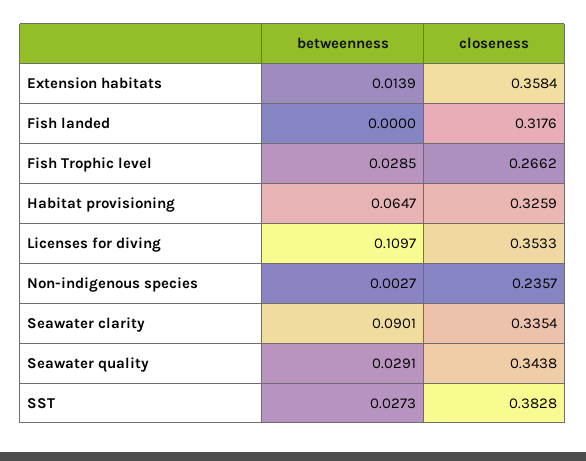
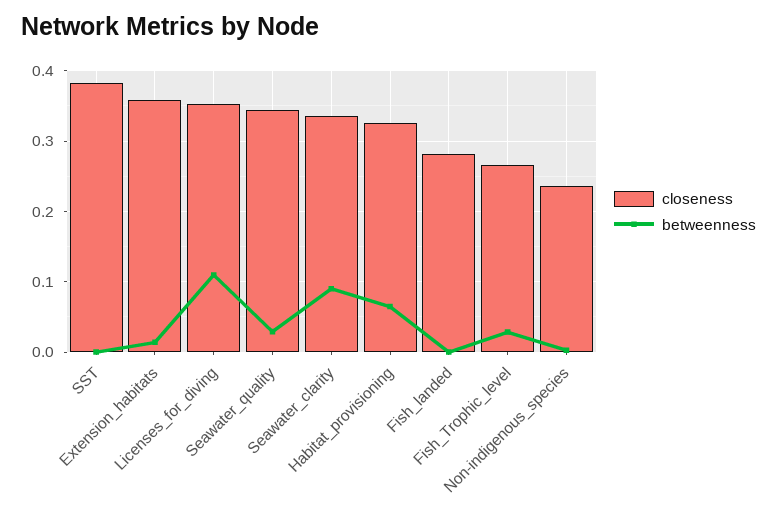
closeness, Fish landed: 0.3176 -> 0.28
betweenness, SST: 0.0273 -> 0

